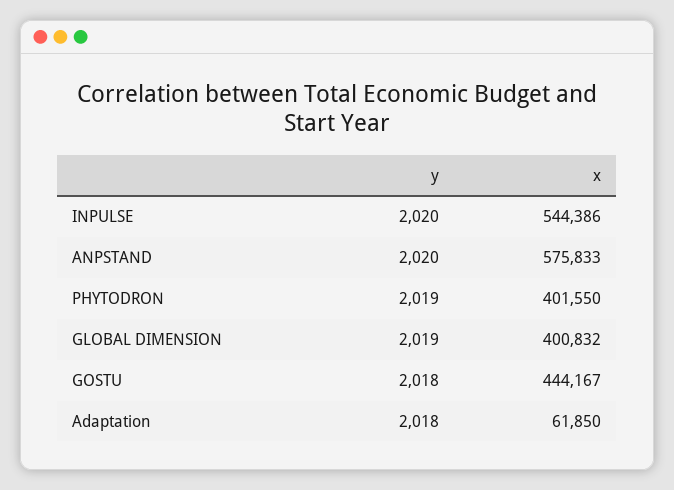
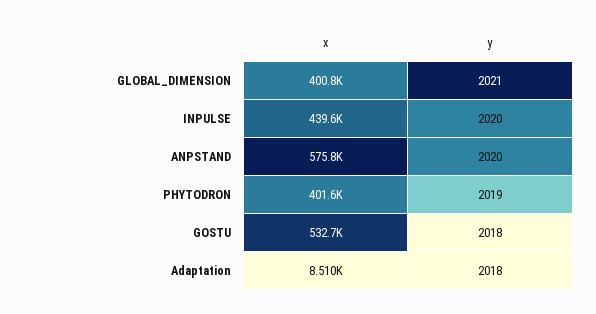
x, INPULSE: 544386 -> 439600
y, GLOBAL DIMENSION: 2019 -> 2021
x, GOSTU: 444167 -> 532700
x, Adaptation: 61850 -> 8510

